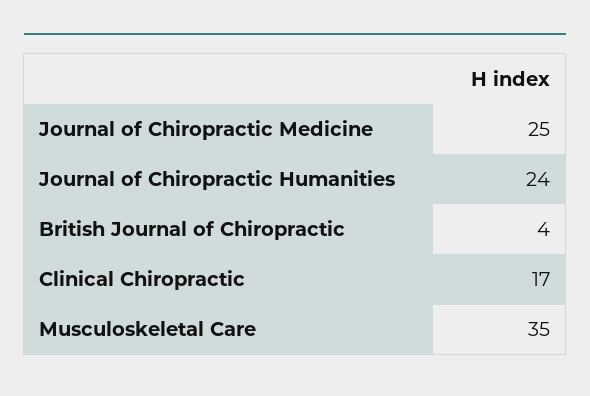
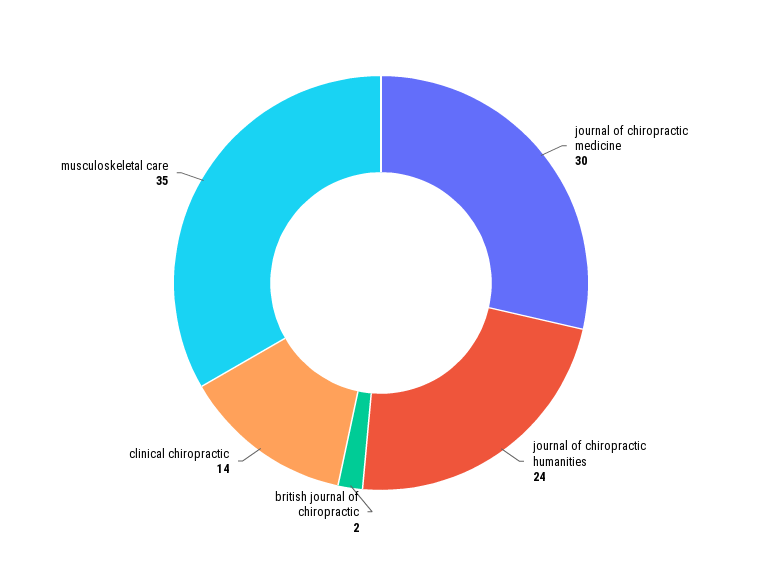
Journal of Chiropractic Medicine: 25 -> 30
British Journal of Chiropractic: 4 -> 2
Clinical Chiropractic: 17 -> 14

